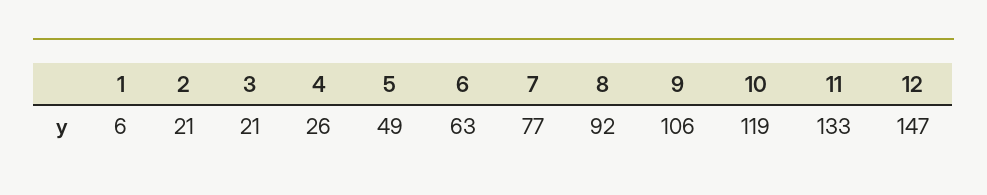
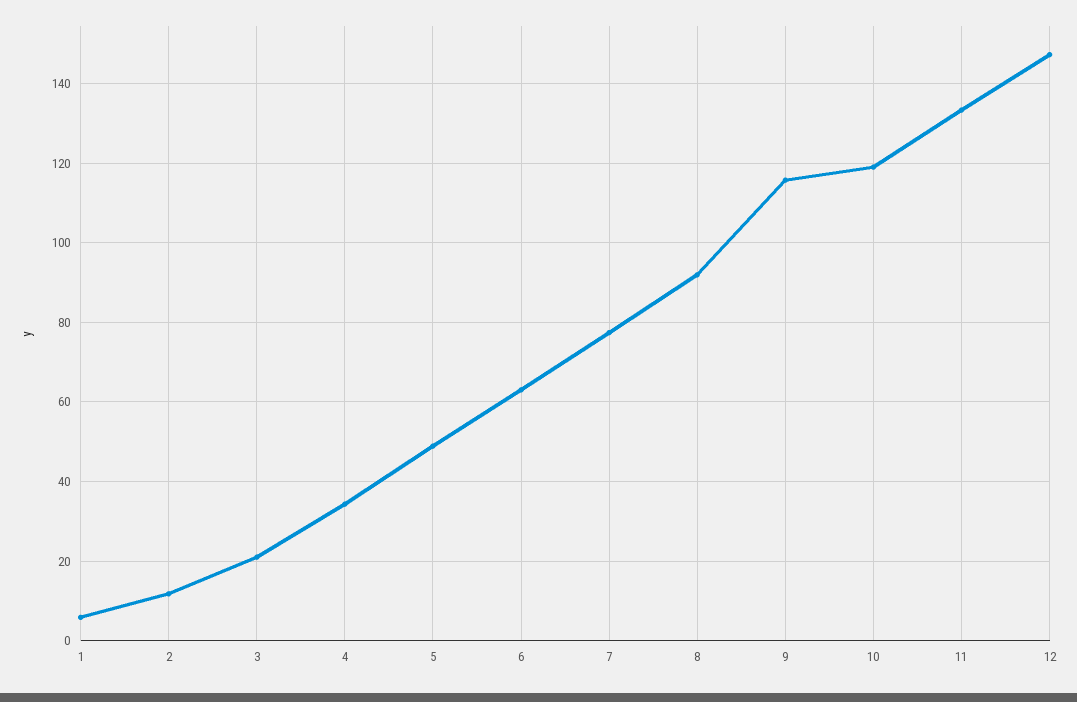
2: 21 -> 12
4: 26 -> 34
9: 106 -> 116

